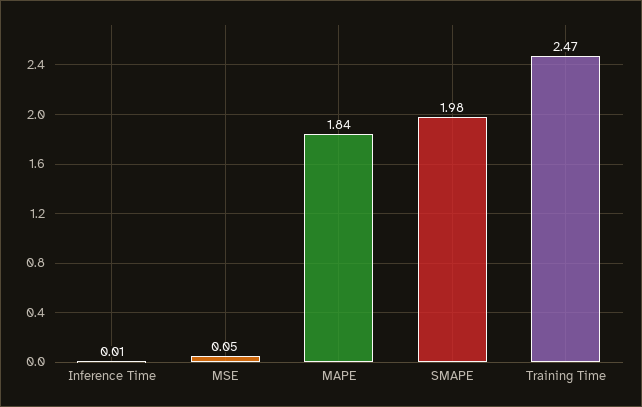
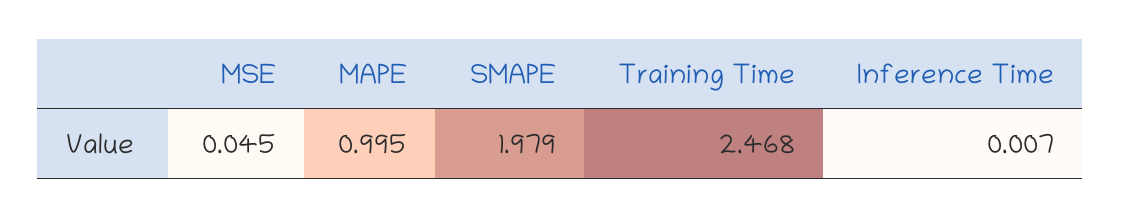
MAPE: 1.84 -> 0.995

